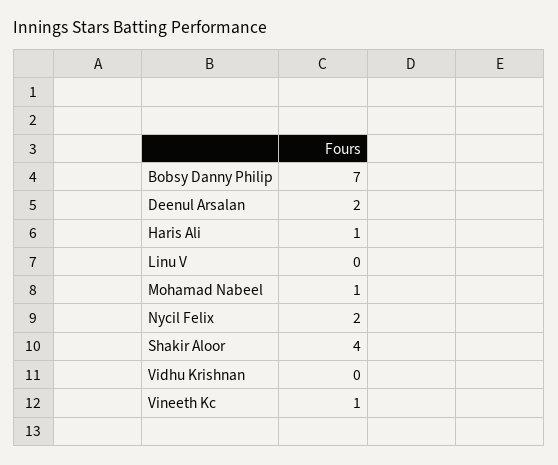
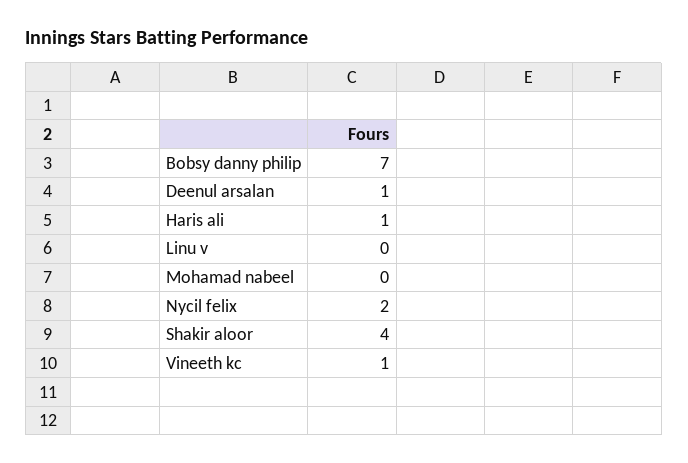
Deenul Arsalan: 2 -> 1
Mohamad Nabeel: 1 -> 0
Vidhu Krishnan: 0 -> none

